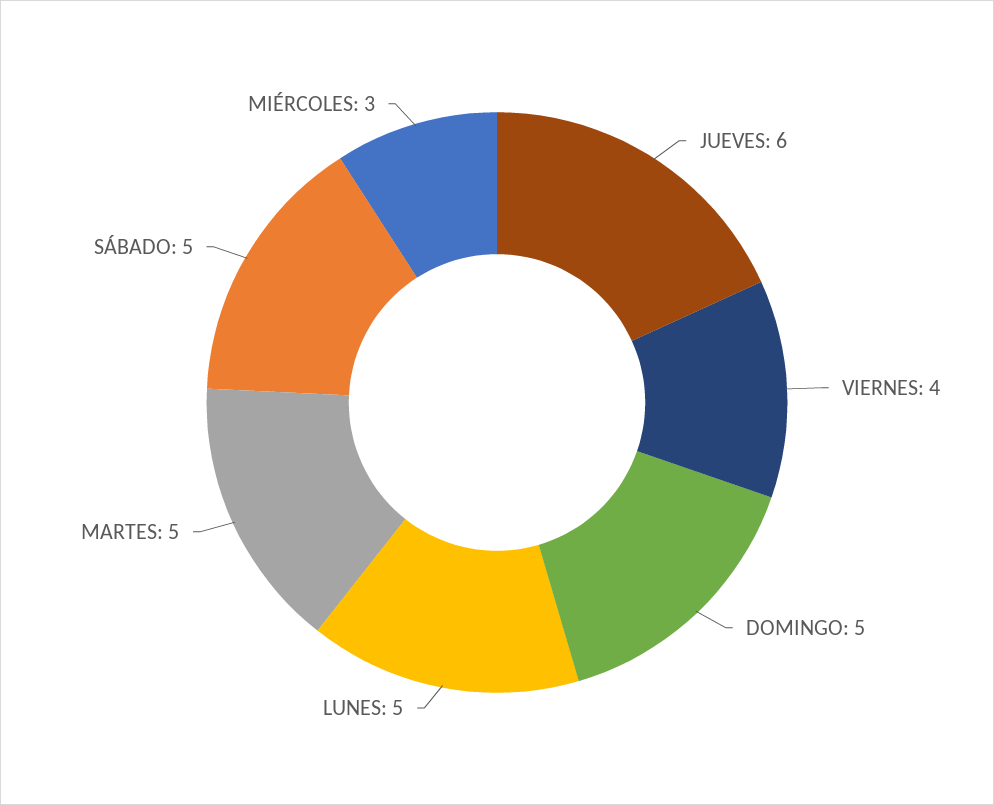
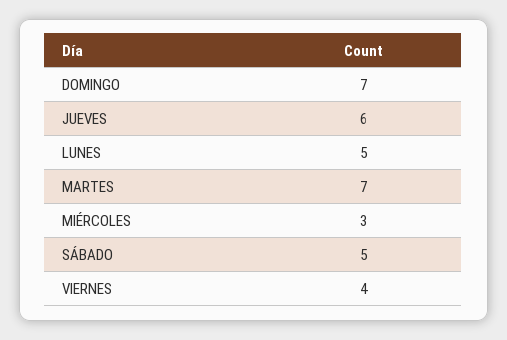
DOMINGO: 5 -> 7
MARTES: 5 -> 7

